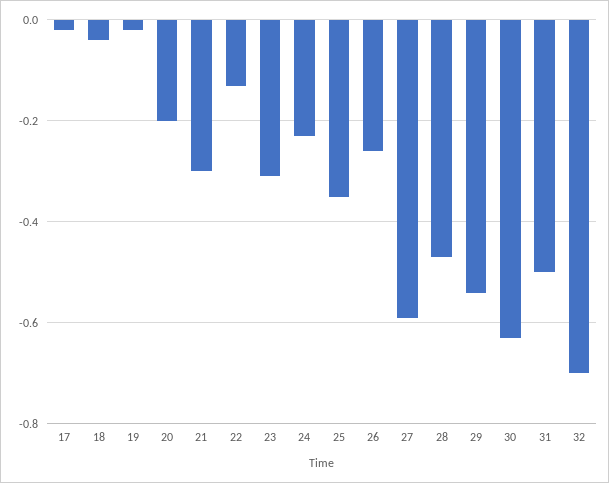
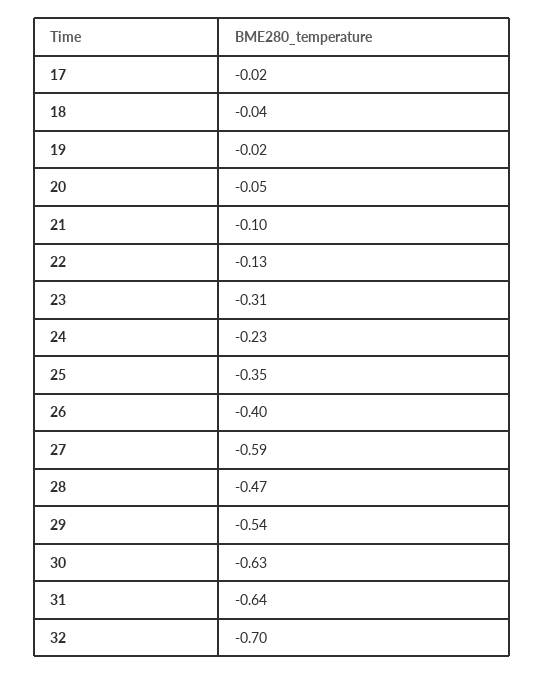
20: -0.2 -> -0.05
21: -0.3 -> -0.1
26: -0.25 -> -0.4
31: -0.5 -> -0.64

